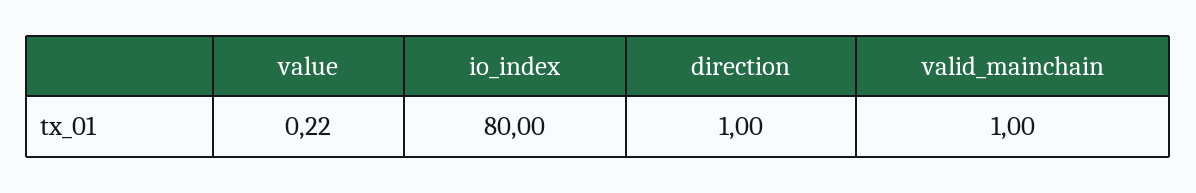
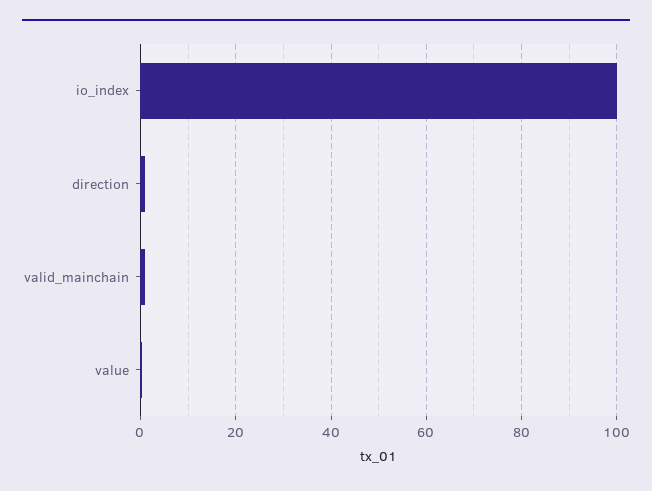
io_index: 80 -> 100

